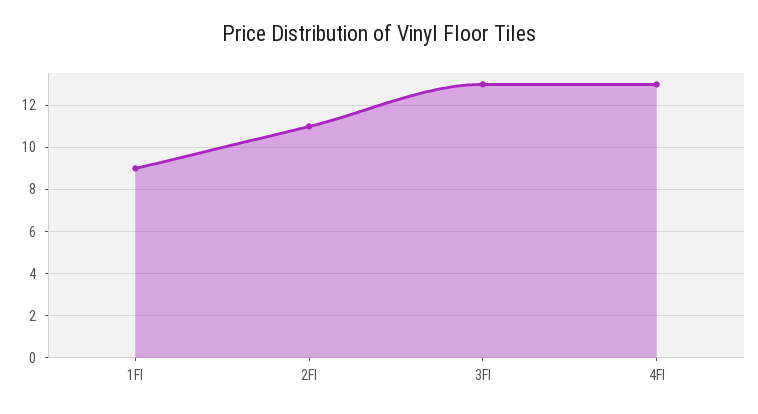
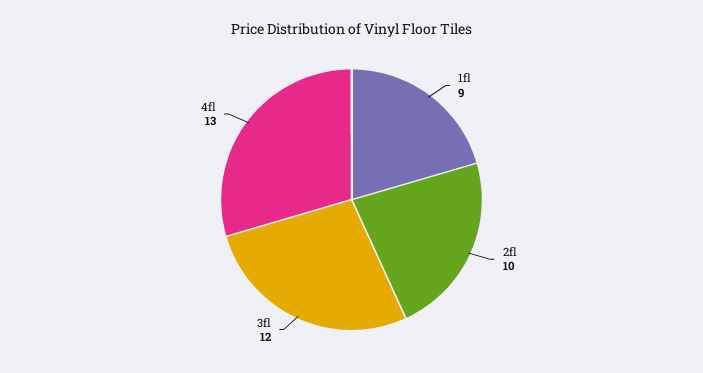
2Fl: 11 -> 10
3Fl: 13 -> 12

